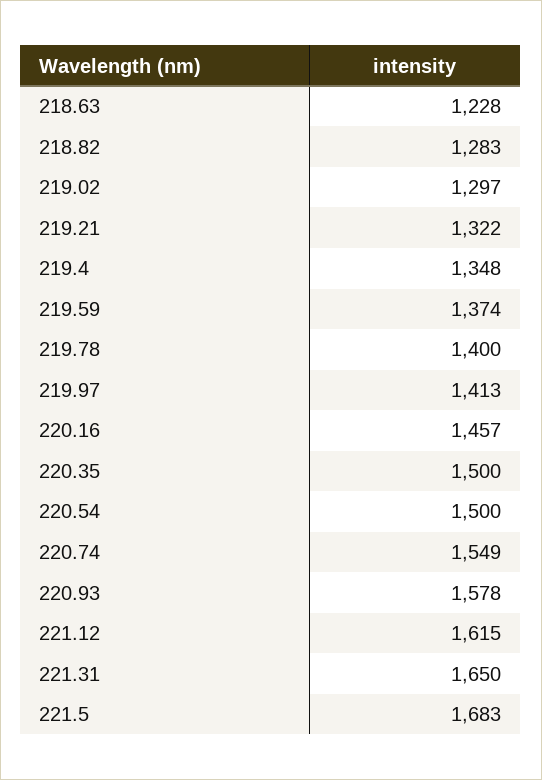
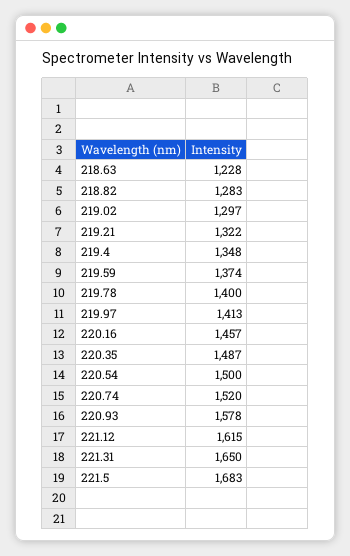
220.35: 1500 -> 1487
220.74: 1549 -> 1520

